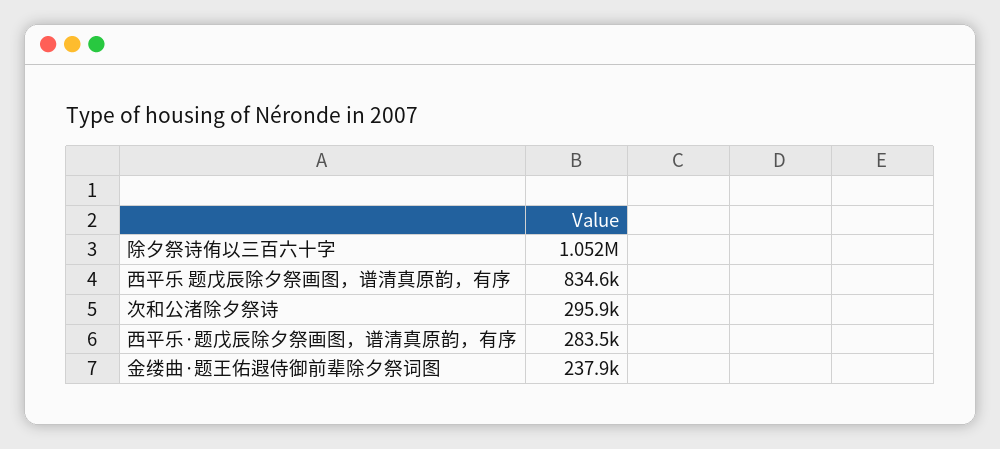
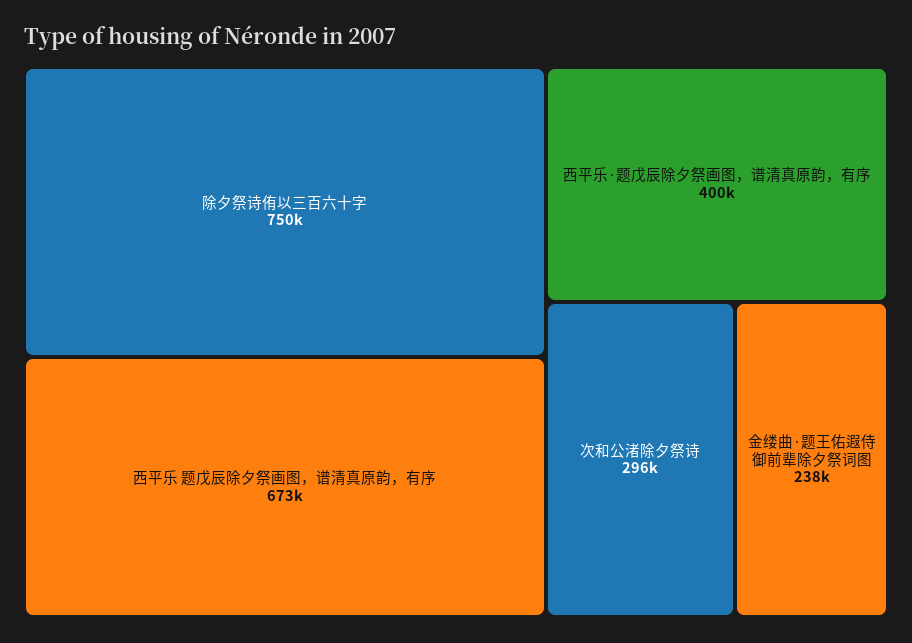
除夕祭诗侑以三百六十字: 1052000 -> 750000
西平乐 题戊辰除夕祭画图，谱清真原韵，有序: 834600 -> 673000
西平乐·题戊辰除夕祭画图，谱清真原韵，有序: 283500 -> 400000

